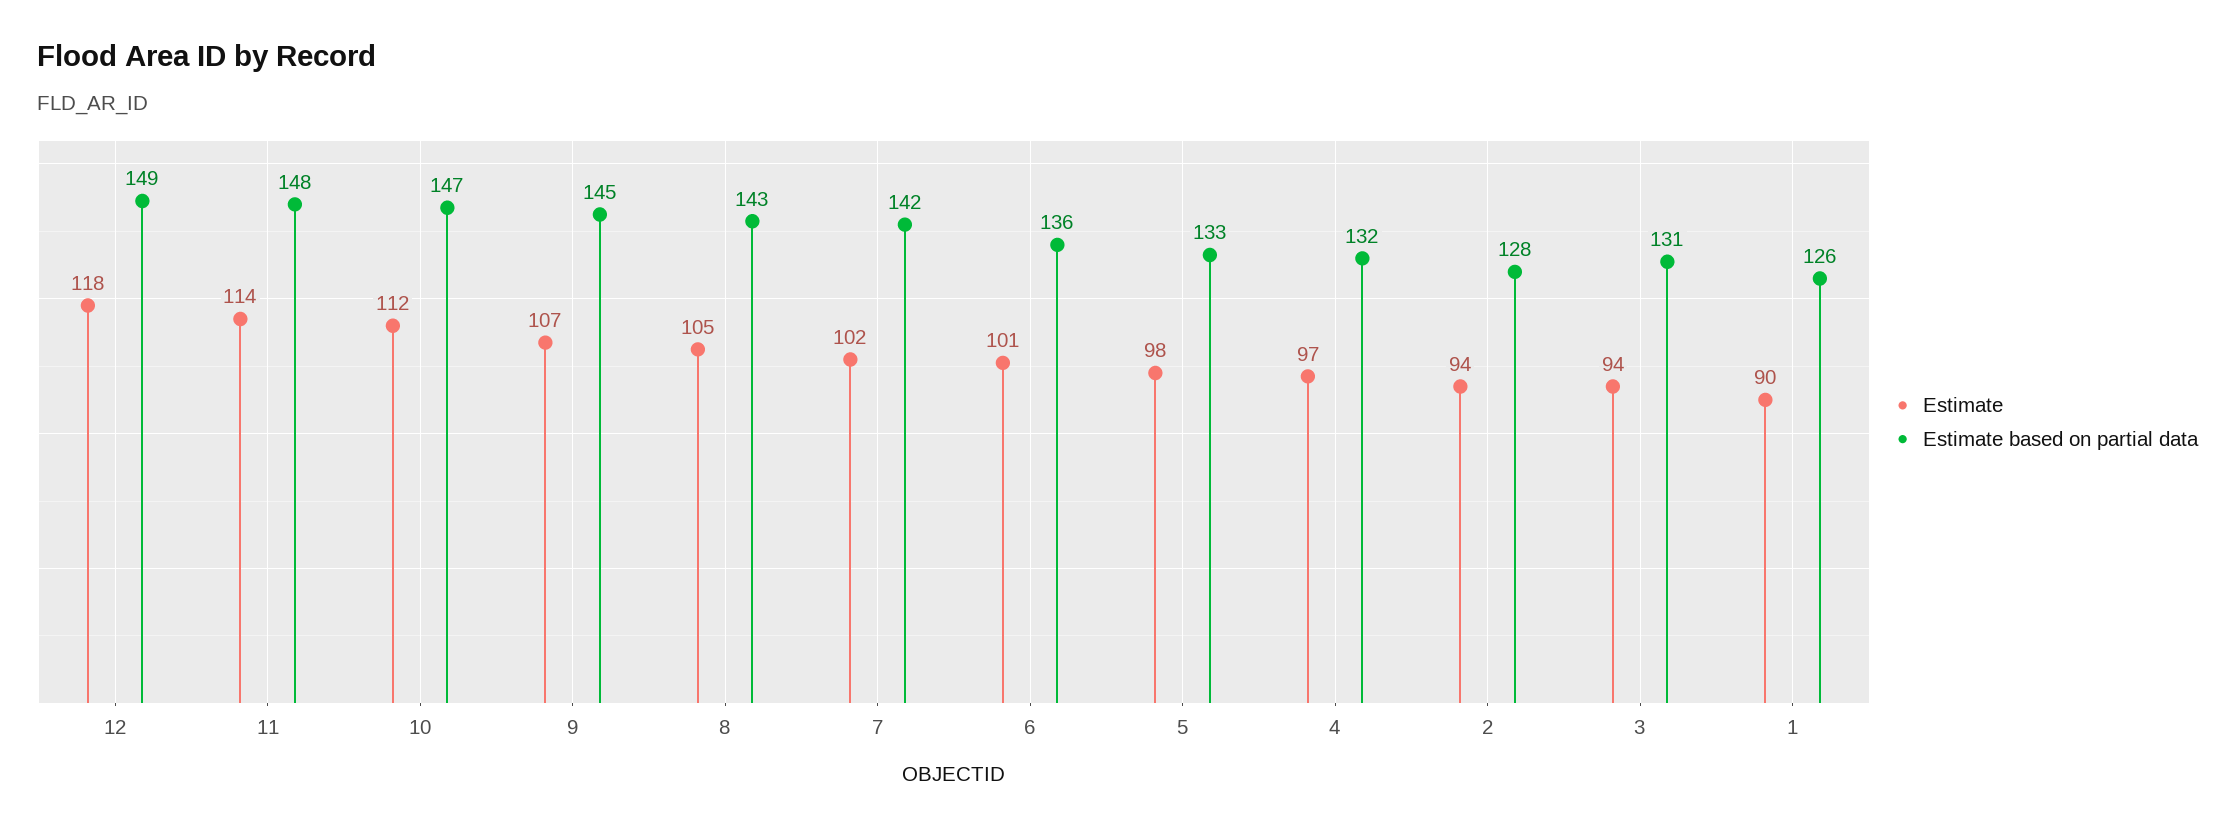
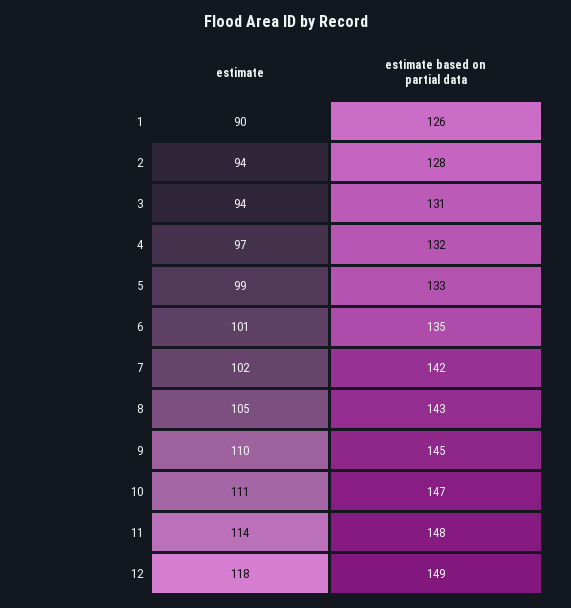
Estimate, 10: 112 -> 111
Estimate, 9: 107 -> 110
Estimate based on partial data, 6: 136 -> 135
Estimate, 5: 98 -> 99

